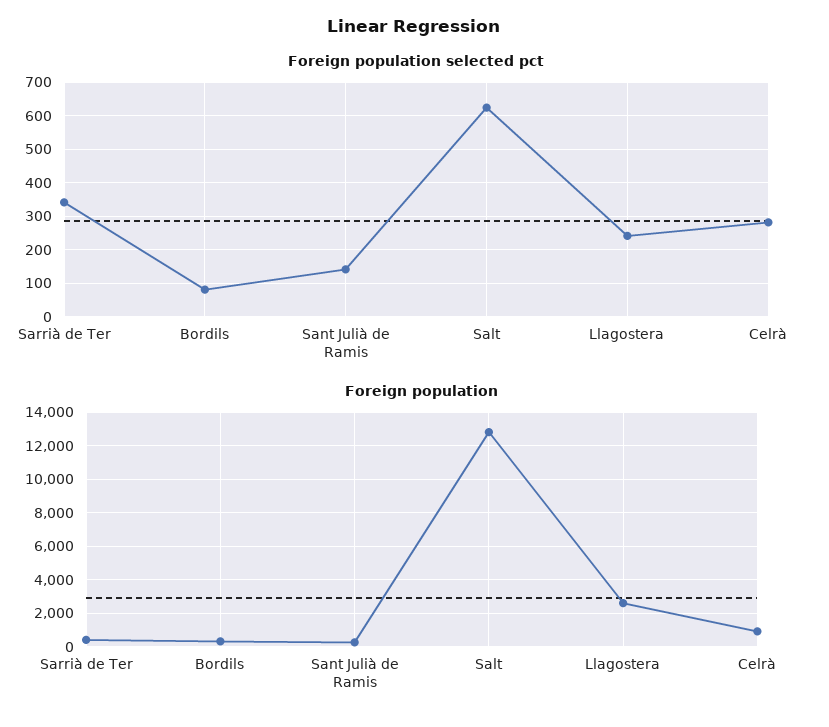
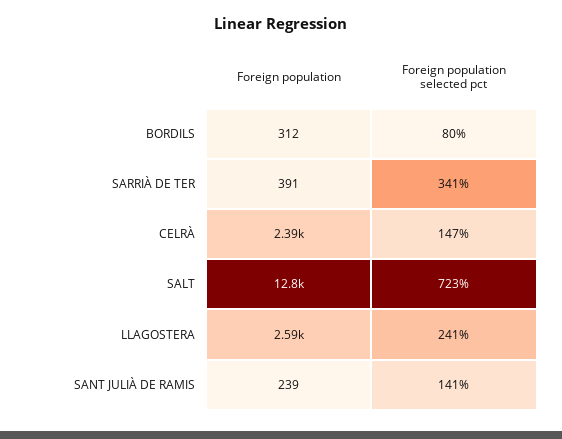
Foreign population selected pct, Salt: 620 -> 723
Foreign population selected pct, Celrà: 280 -> 147
Foreign population, Celrà: 1000 -> 2390

